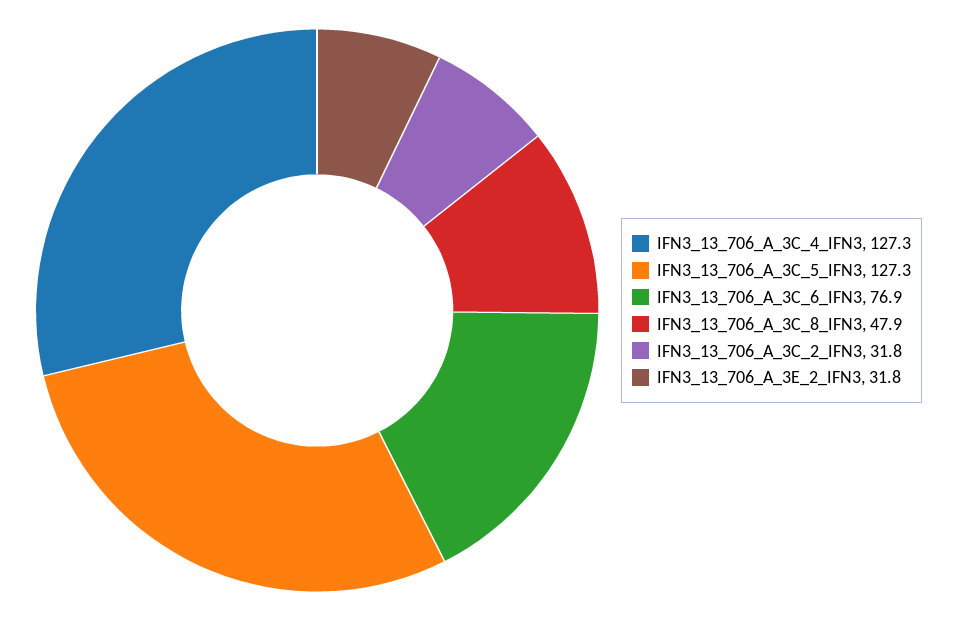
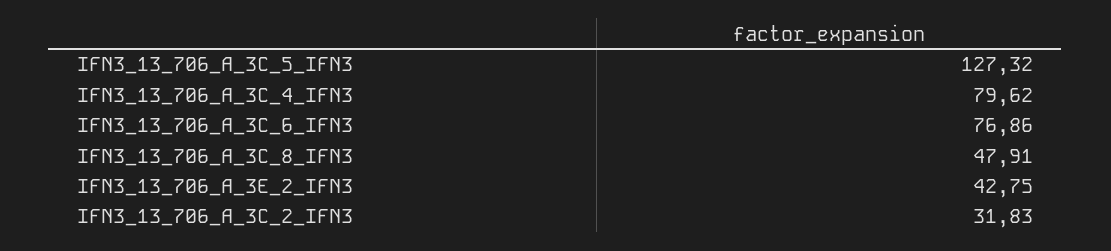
IFN3_13_706_A_3C_4_IFN3: 127.3 -> 79.62
IFN3_13_706_A_3E_2_IFN3: 31.8 -> 42.75

